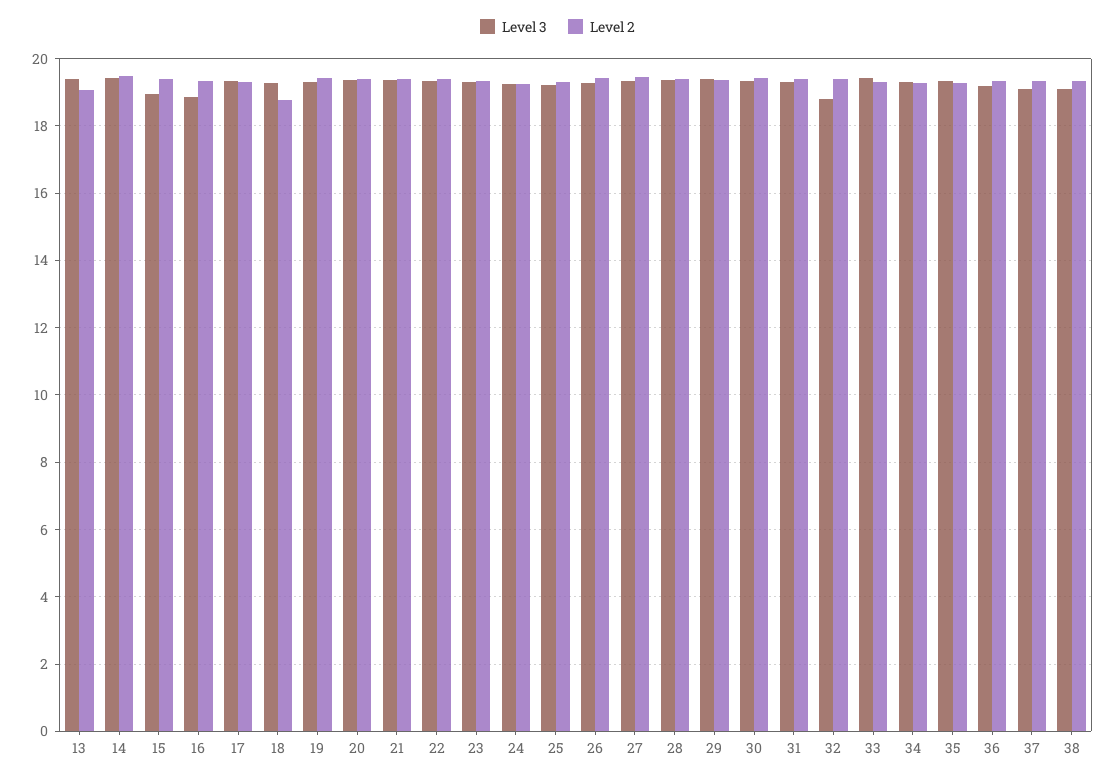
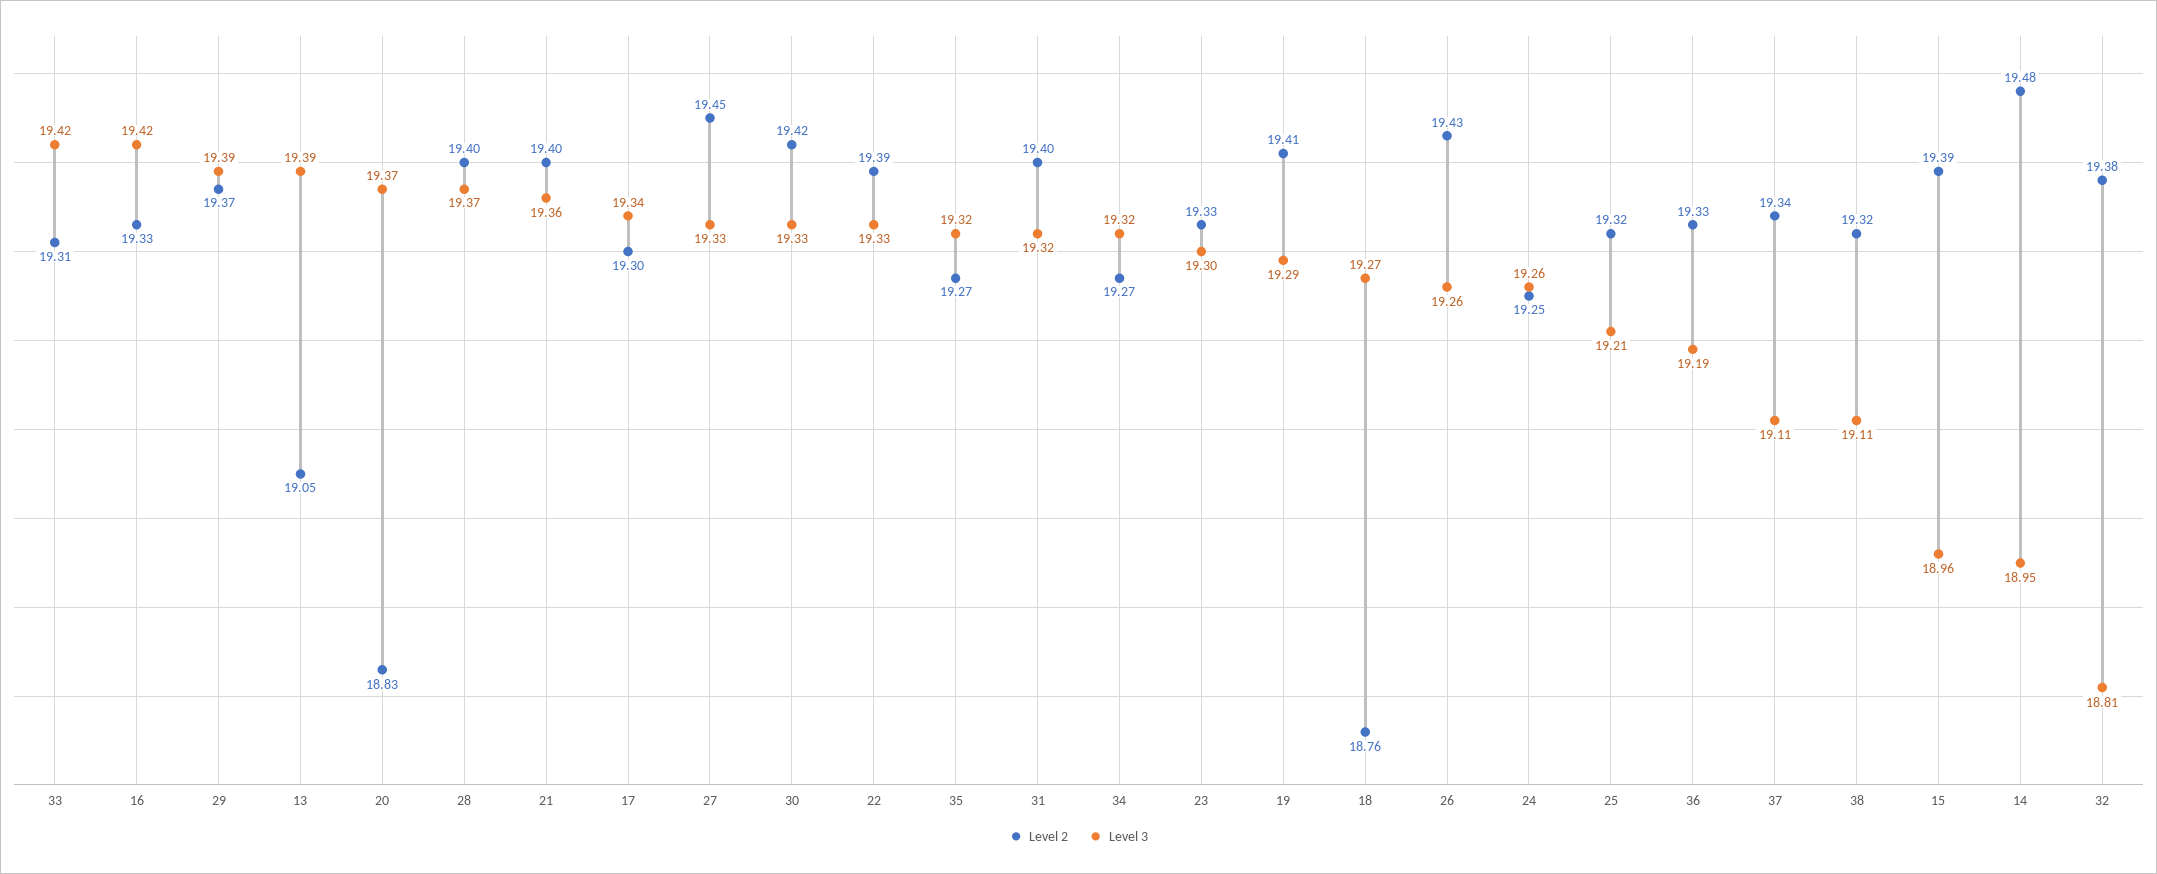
Level 3, 14: 19.4 -> 18.95
Level 3, 16: 18.8 -> 19.42
Level 2, 20: 19.4 -> 18.83

